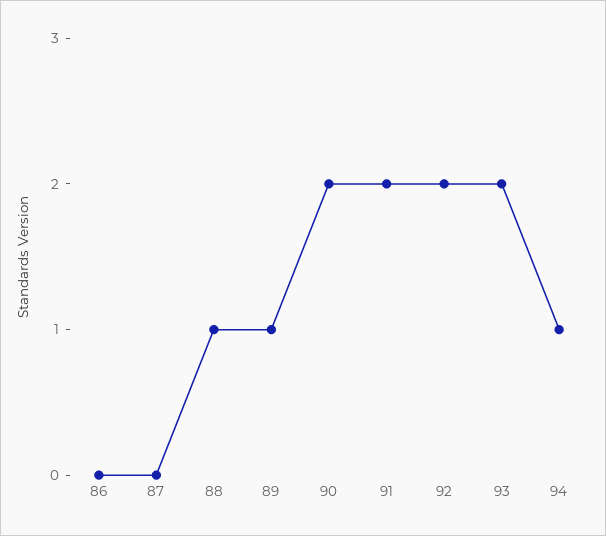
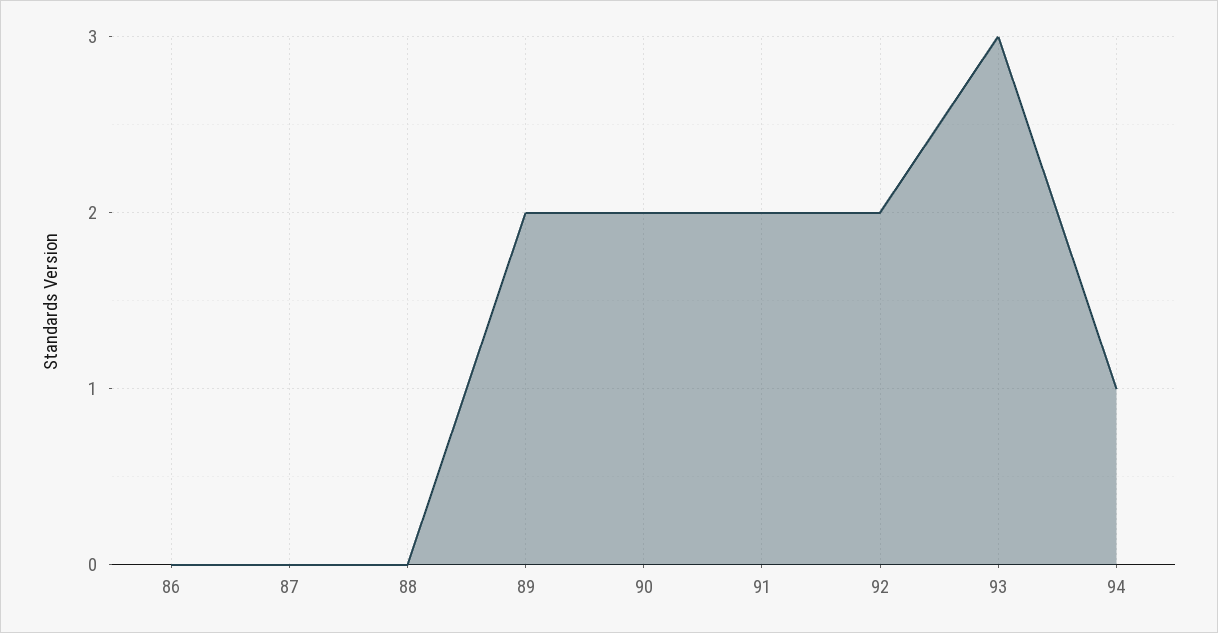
88: 1 -> 0
89: 1 -> 2
93: 2 -> 3

